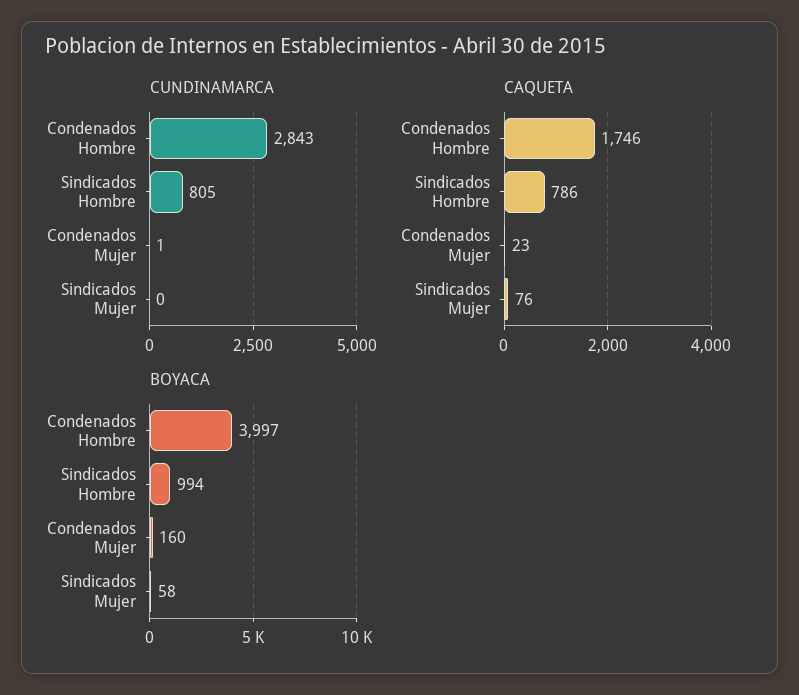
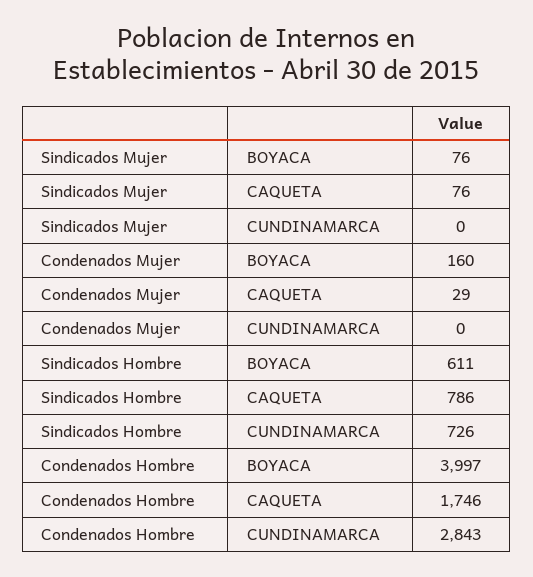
CUNDINAMARCA, Sindicados Hombre: 805 -> 726
CUNDINAMARCA, Condenados Mujer: 1 -> 0
CAQUETA, Condenados Mujer: 23 -> 29
BOYACA, Sindicados Hombre: 994 -> 611
BOYACA, Sindicados Mujer: 58 -> 76

